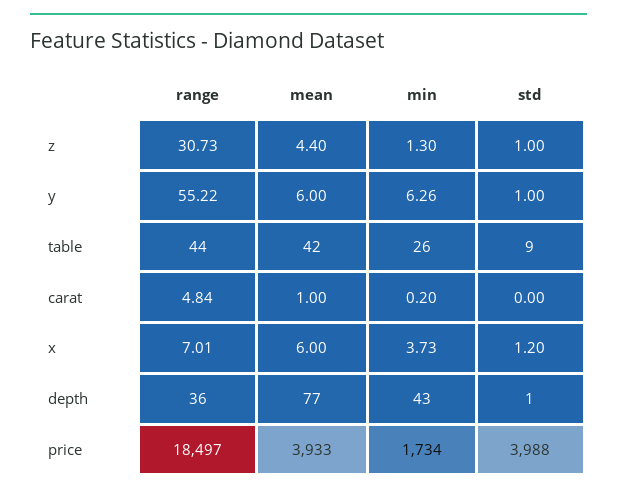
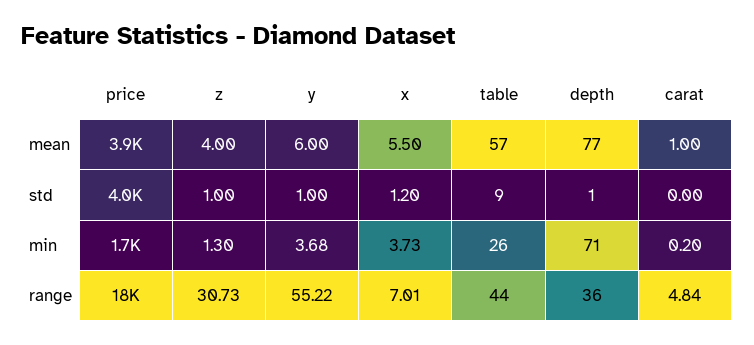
mean, z: 4.4 -> 4
min, y: 6.26 -> 3.68
mean, table: 42 -> 57
mean, x: 6 -> 5.5
min, depth: 43 -> 71

